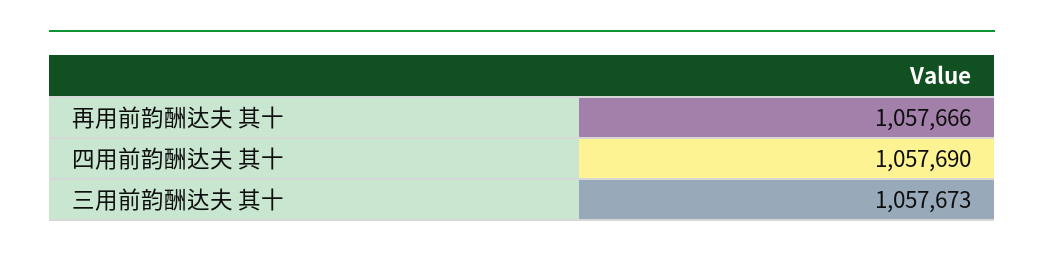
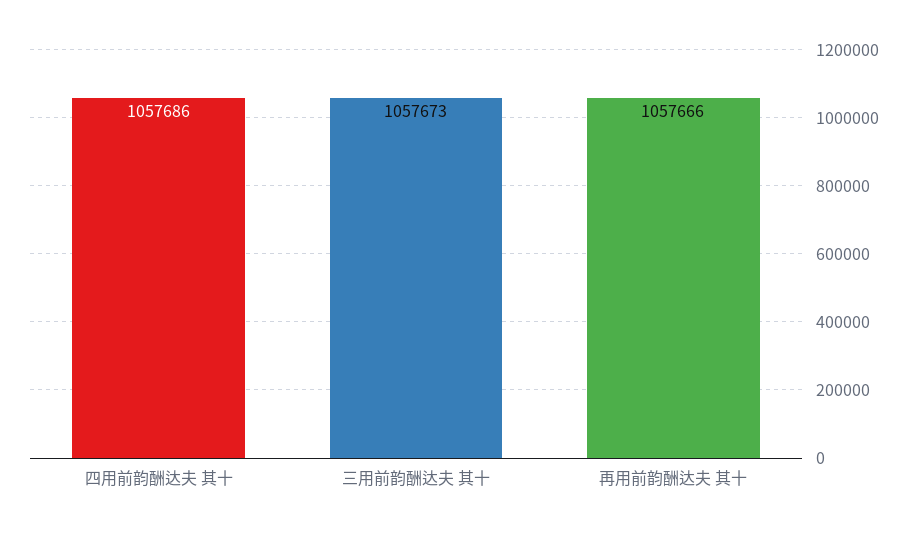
四用前韵酬达夫 其十: 1057690 -> 1057686

